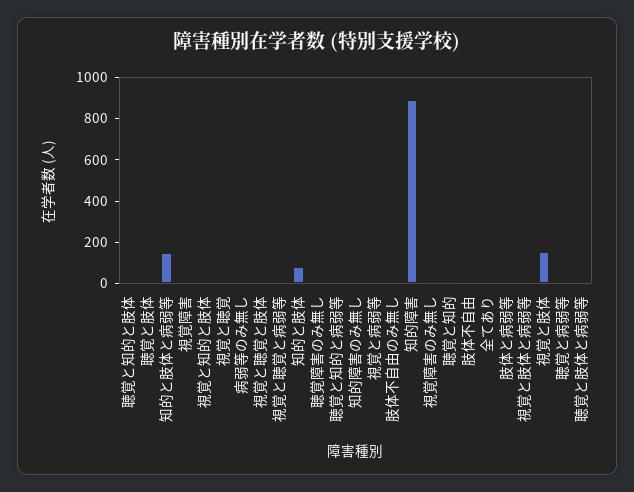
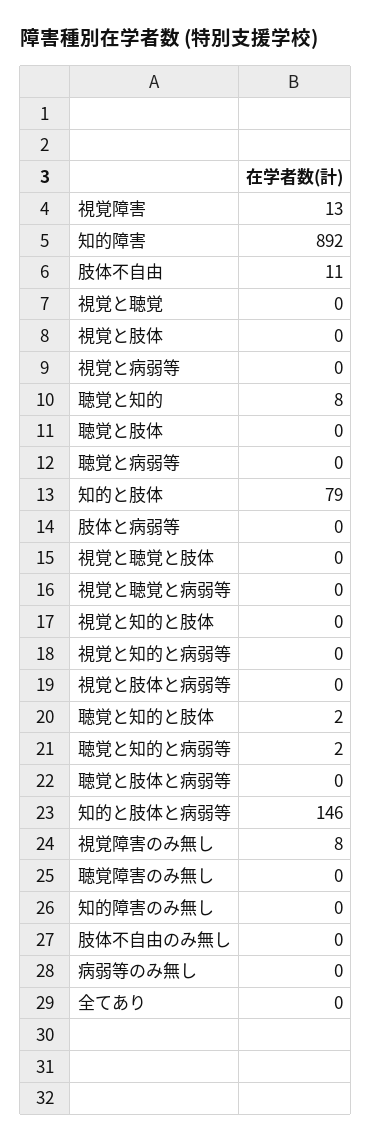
視覚と肢体: 150 -> 0
視覚と知的と病弱等: none -> 0

